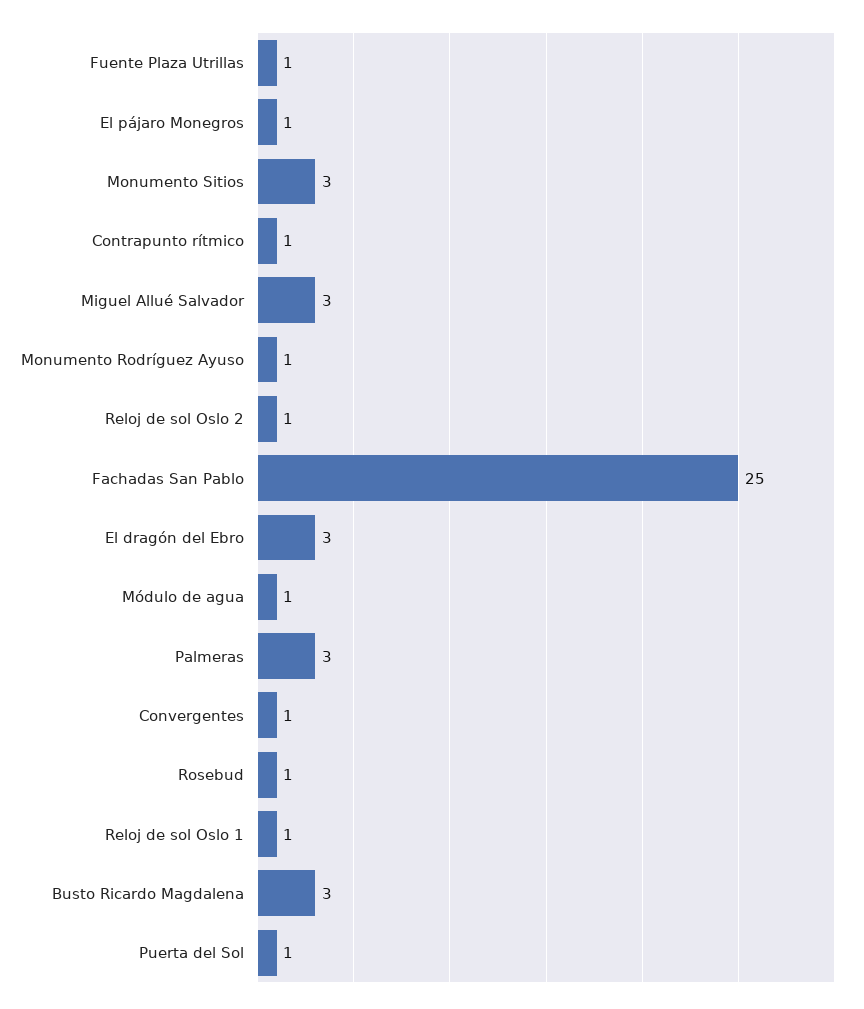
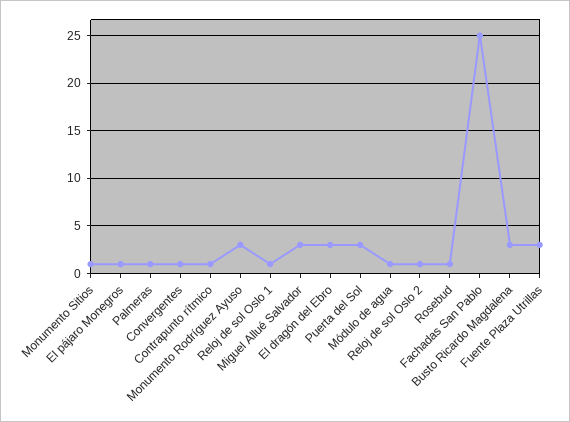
Fuente Plaza Utrillas: 1 -> 3
Monumento Sitios: 3 -> 1
Monumento Rodríguez Ayuso: 1 -> 3
Palmeras: 3 -> 1
Puerta del Sol: 1 -> 3

